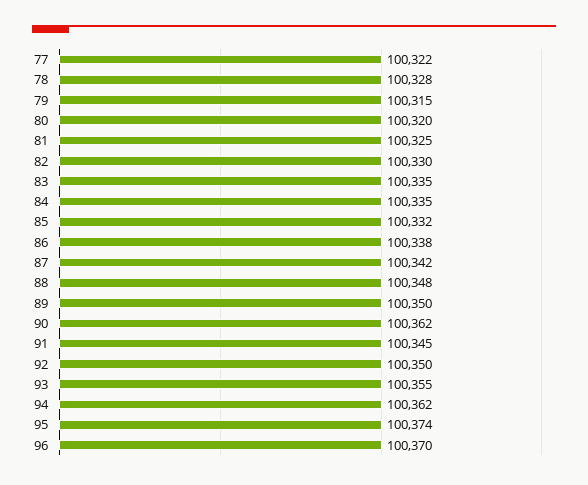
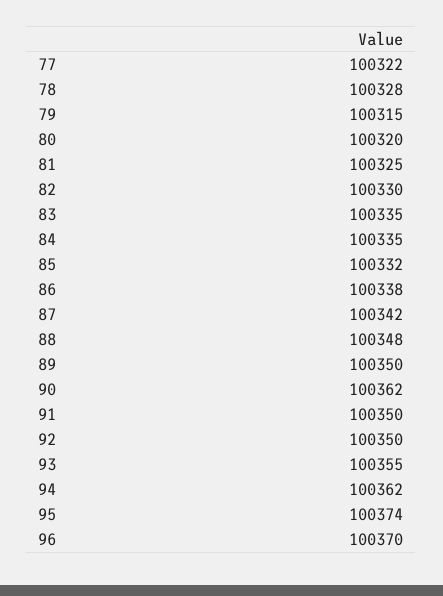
91: 100345 -> 100350

